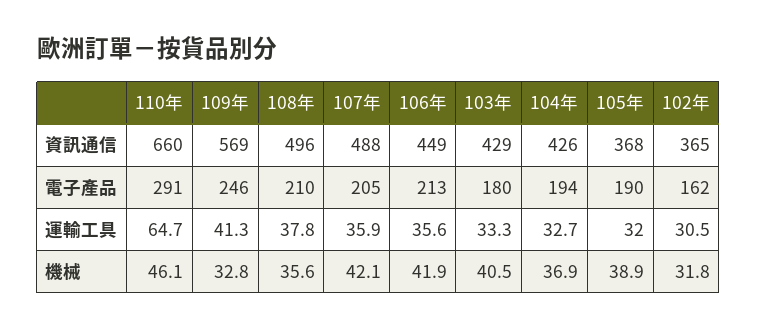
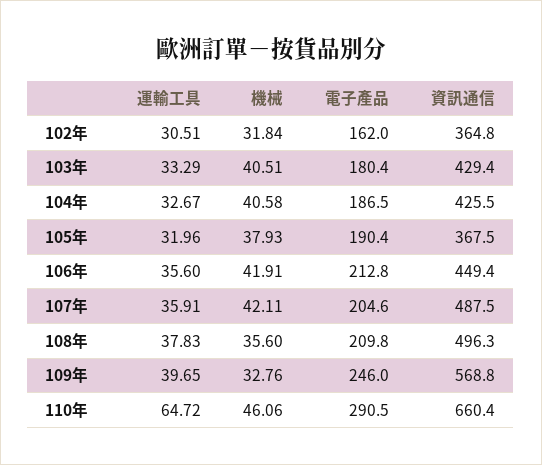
104年, 電子產品: 194 -> 186.5
109年, 運輸工具: 41.3 -> 39.65
104年, 機械: 36.9 -> 40.58
105年, 機械: 38.9 -> 37.93

